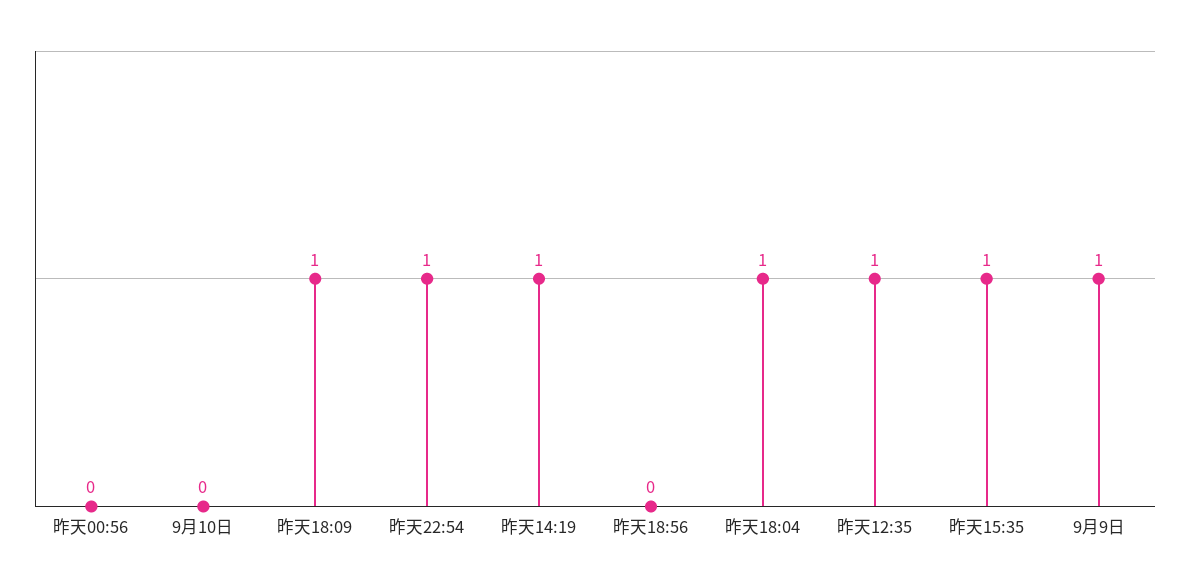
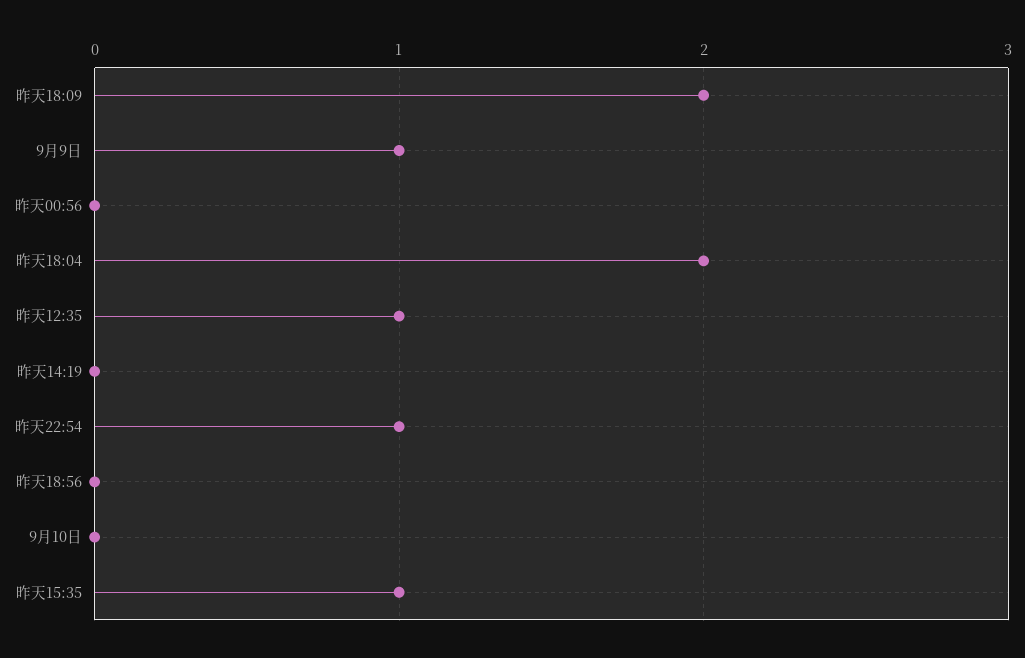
昨天18:09: 1 -> 2
昨天14:19: 1 -> 0
昨天18:04: 1 -> 2

